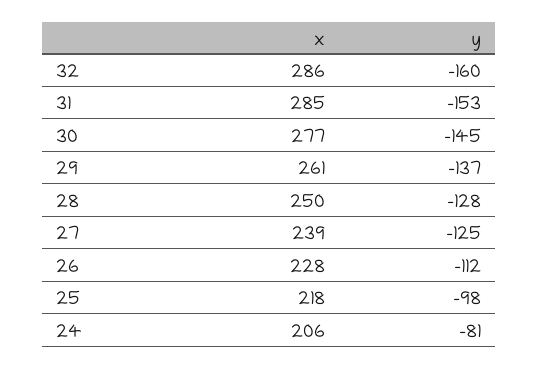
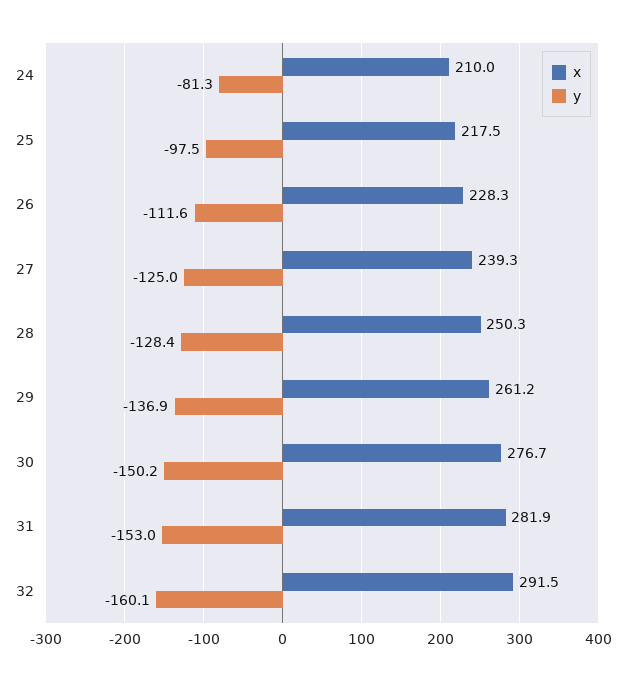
x, 32: 286 -> 291.5
x, 31: 285 -> 281.9
y, 30: -145 -> -150.2
x, 24: 206 -> 210

